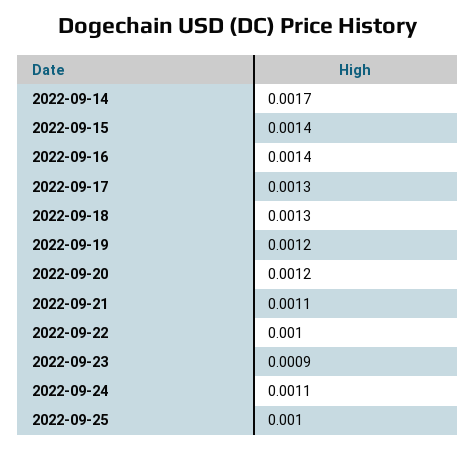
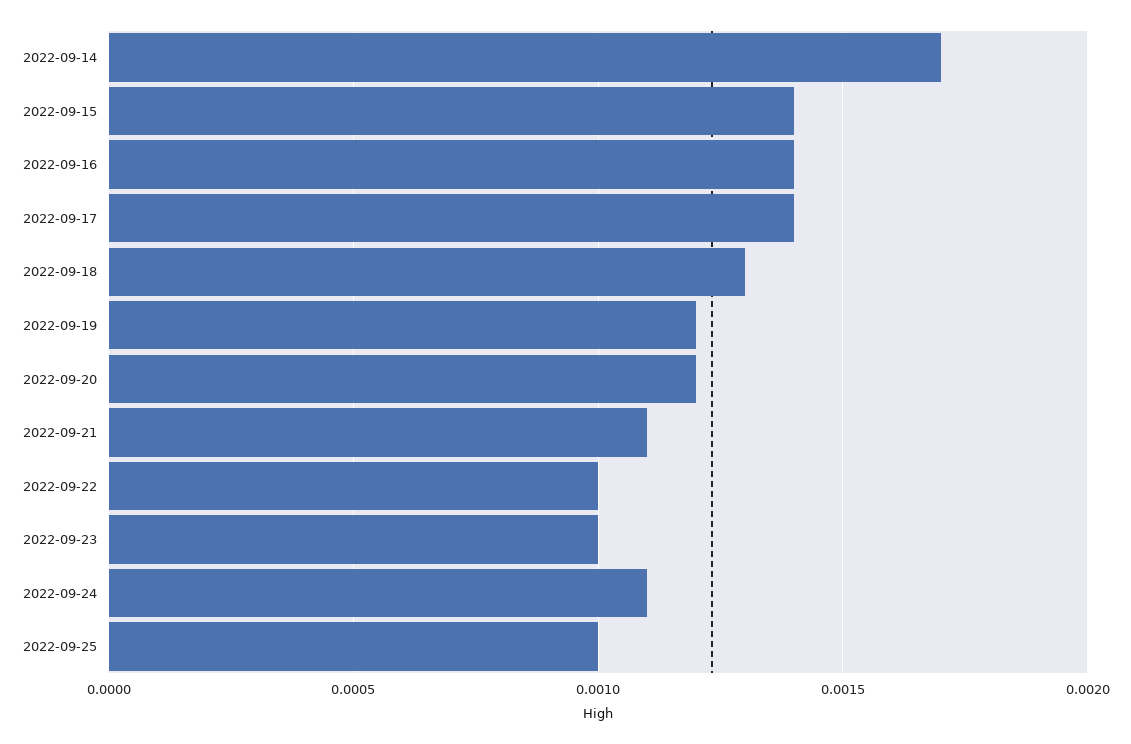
2022-09-17: 0.0013 -> 0.0014
2022-09-23: 0.0009 -> 0.001

